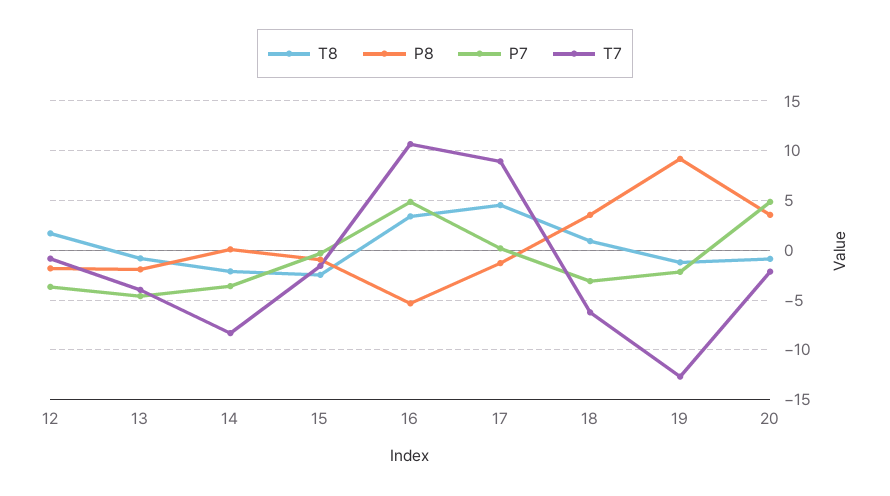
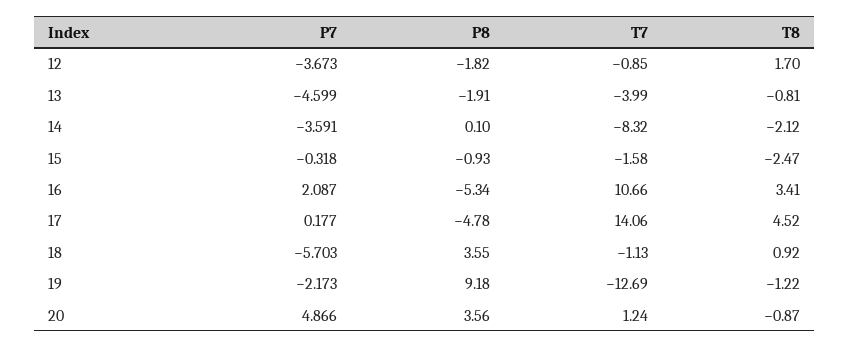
P7, 16: 5 -> 2.087
P8, 17: -1 -> -4.78
T7, 17: 9 -> 14.06
P7, 18: -3 -> -5.703
T7, 18: -6 -> -1.13
T7, 20: -2 -> 1.24

